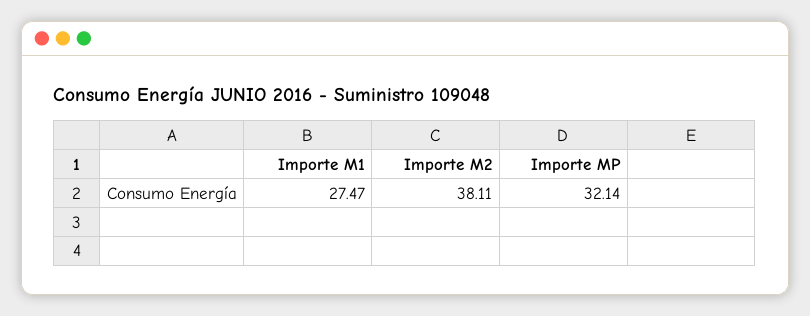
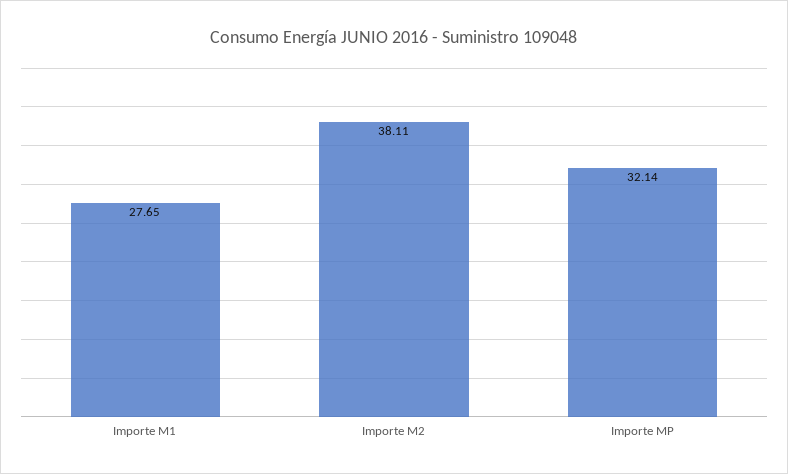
Importe M1: 27.47 -> 27.65

